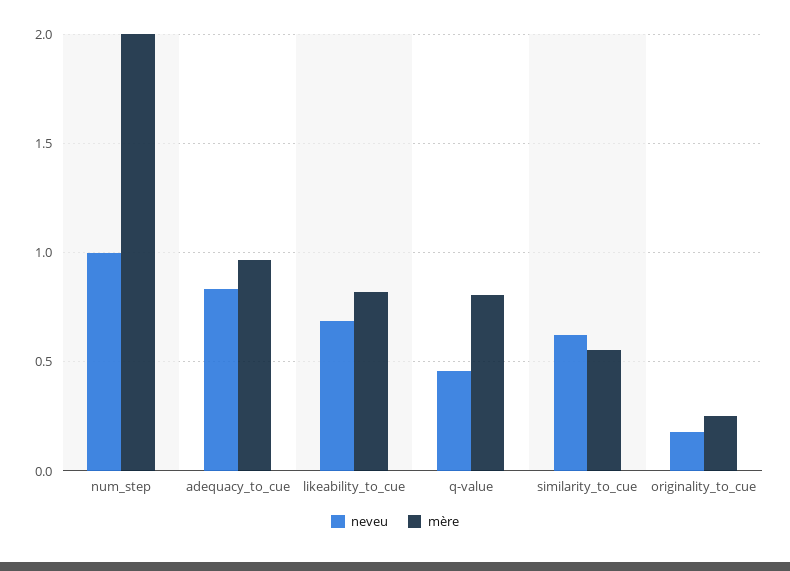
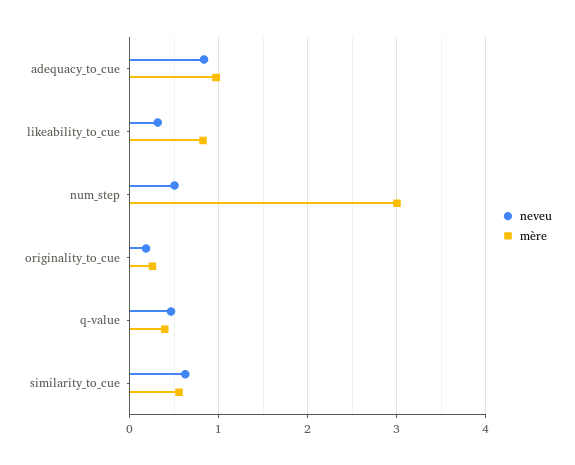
neveu, num_step: 1 -> 0.5
mère, num_step: 2 -> 3
neveu, likeability_to_cue: 0.7 -> 0.3
mère, q-value: 0.8 -> 0.4

